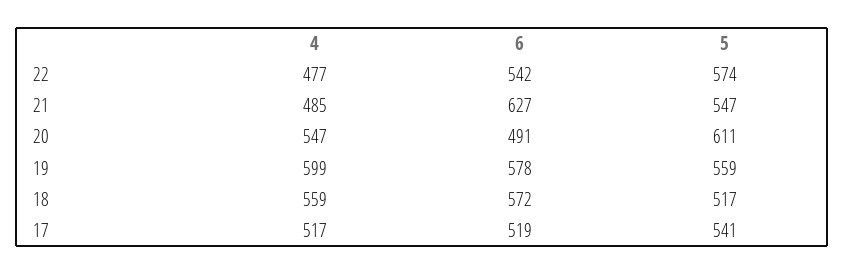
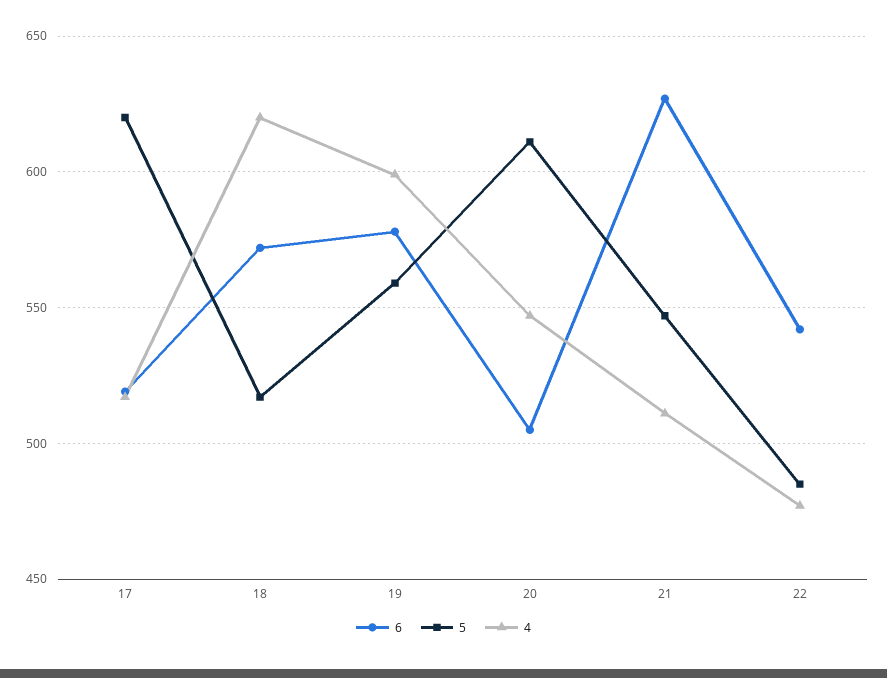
5, 22: 574 -> 485
4, 21: 485 -> 510
6, 20: 491 -> 505
4, 18: 559 -> 620
5, 17: 541 -> 620

